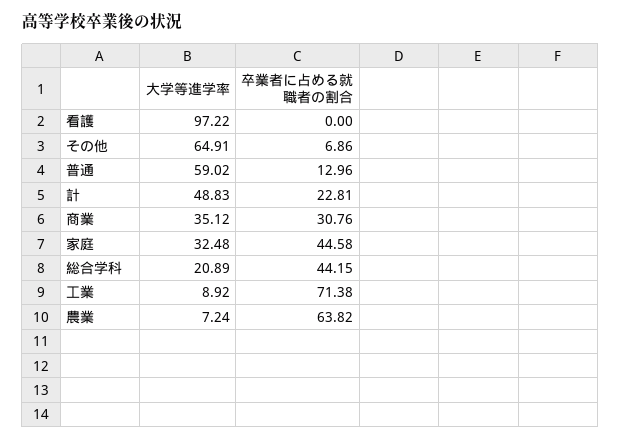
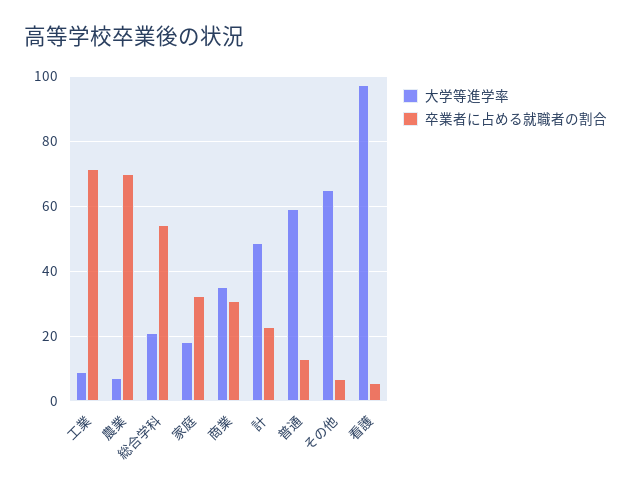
卒業者に占める就職者の割合, 看護: 0 -> 6
大学等進学率, 家庭: 32.48 -> 18
卒業者に占める就職者の割合, 家庭: 44.58 -> 32
卒業者に占める就職者の割合, 総合学科: 44.15 -> 54
卒業者に占める就職者の割合, 農業: 63.82 -> 70

